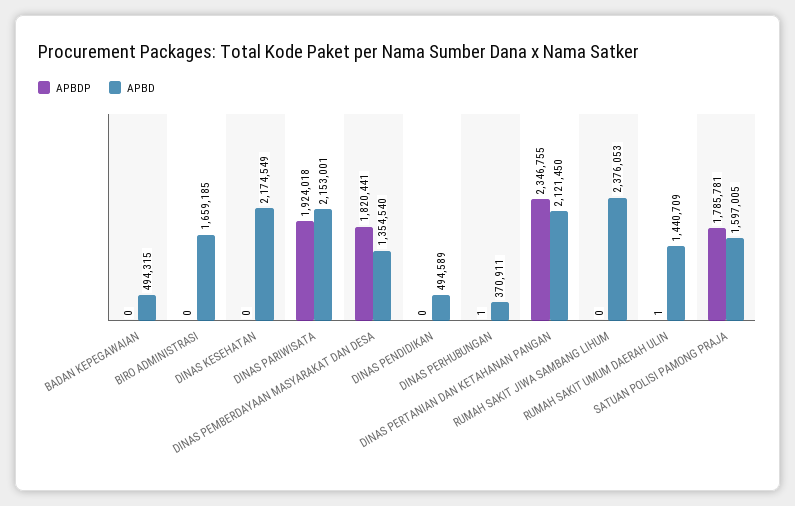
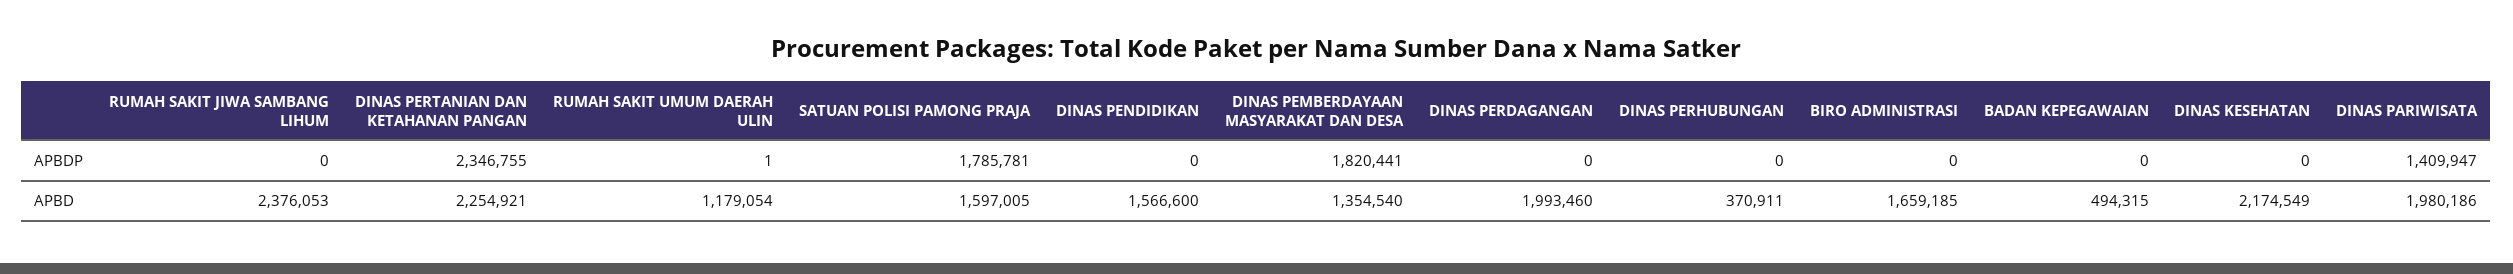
APBDP, DINAS PARIWISATA: 1924018 -> 1409947
APBD, DINAS PARIWISATA: 2153001 -> 1980186
APBD, DINAS PENDIDIKAN: 494589 -> 1566600
APBDP, DINAS PERHUBUNGAN: 1 -> 0
APBD, DINAS PERTANIAN DAN KETAHANAN PANGAN: 2121450 -> 2254921
APBD, RUMAH SAKIT UMUM DAERAH ULIN: 1440709 -> 1179054
APBDP, DINAS PERDAGANGAN: none -> 0
APBD, DINAS PERDAGANGAN: none -> 1993460

